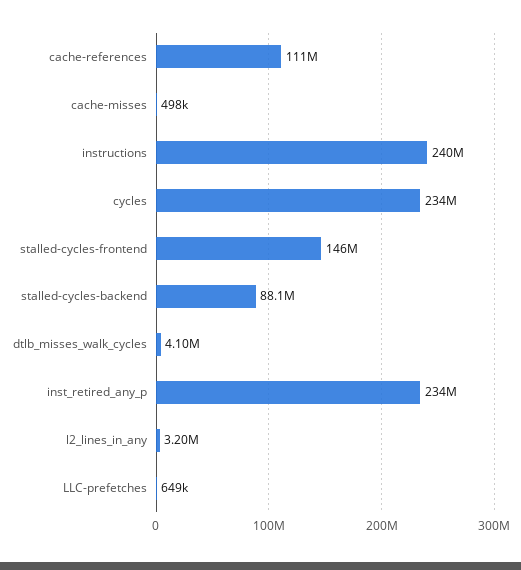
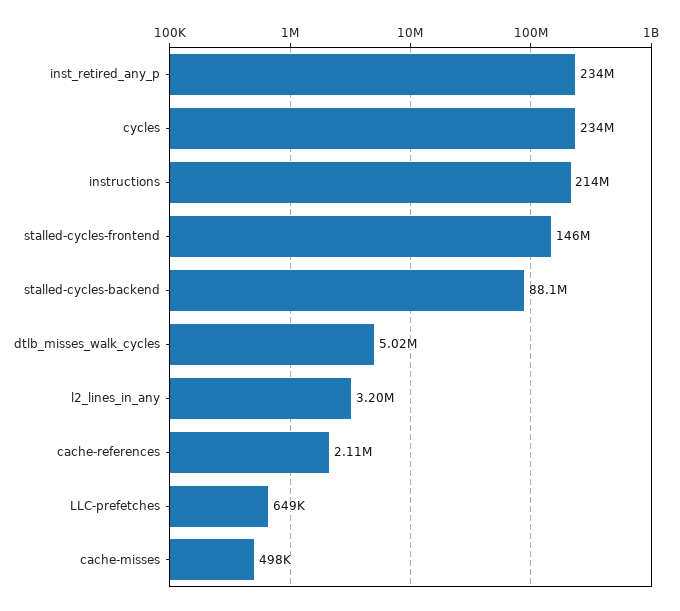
cache-references: 111000000 -> 2110000
instructions: 240000000 -> 214000000
dtlb_misses_walk_cycles: 4100000 -> 5020000

